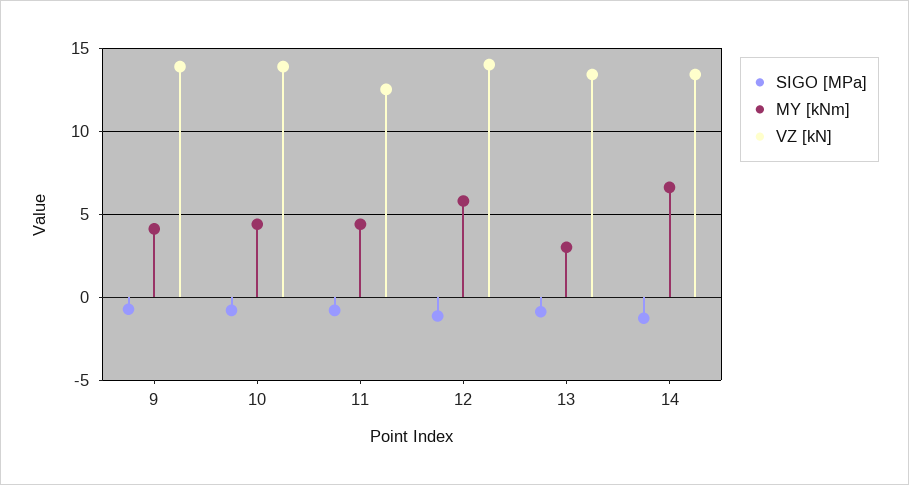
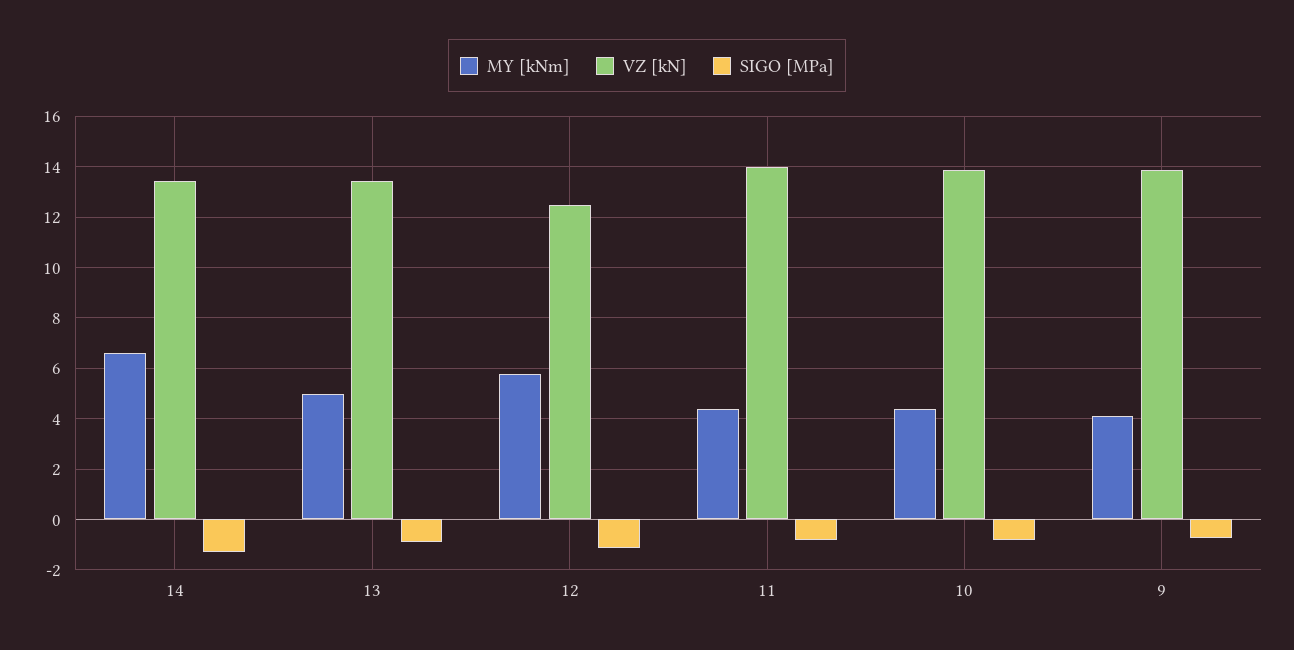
VZ [kN], 11: 12.5 -> 14
VZ [kN], 12: 14 -> 12.5
MY [kNm], 13: 3 -> 5

